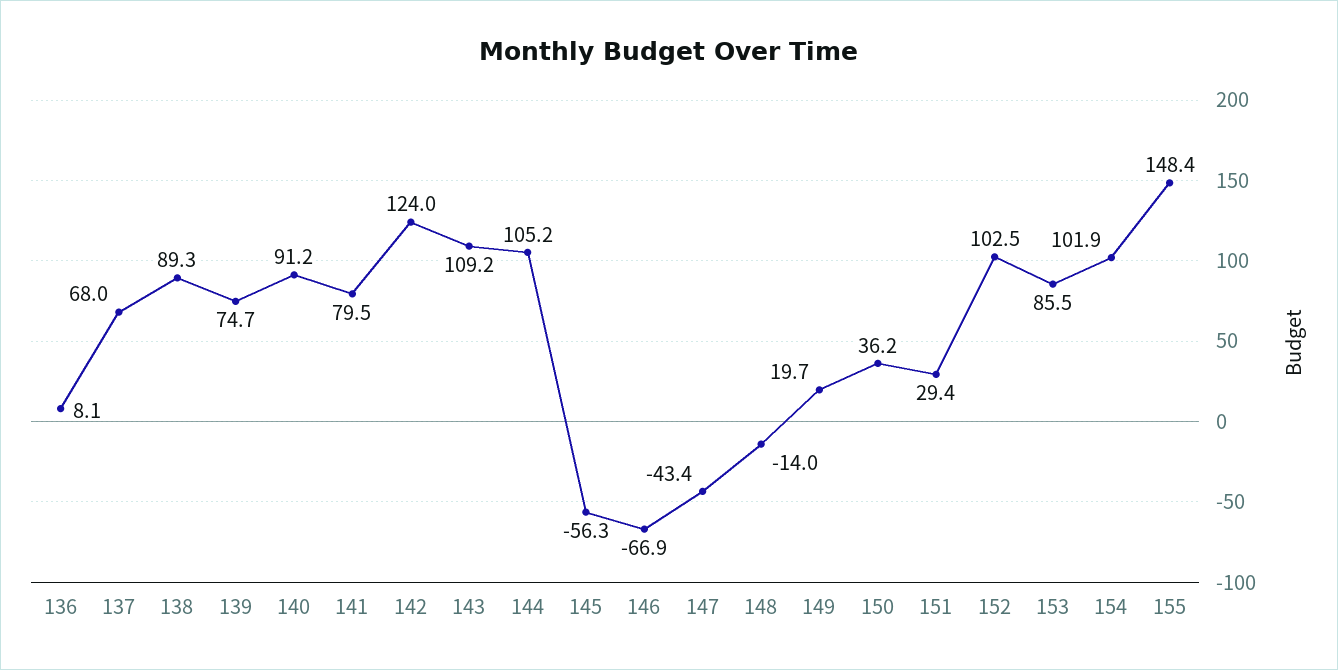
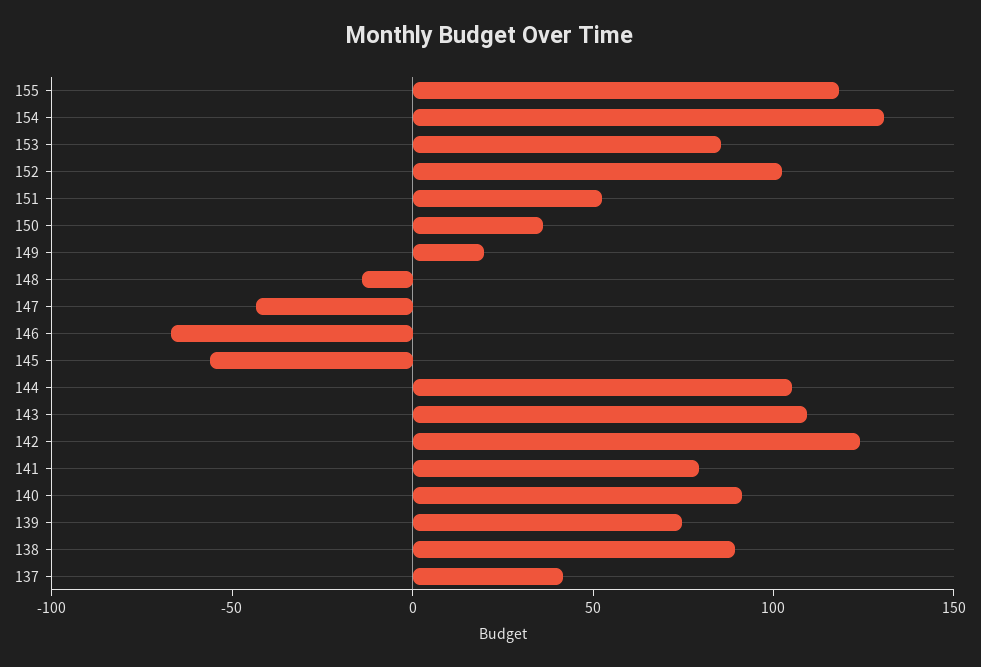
136: 8.1 -> none
137: 68 -> 40
151: 29.4 -> 50
154: 101.9 -> 130
155: 148.4 -> 120

